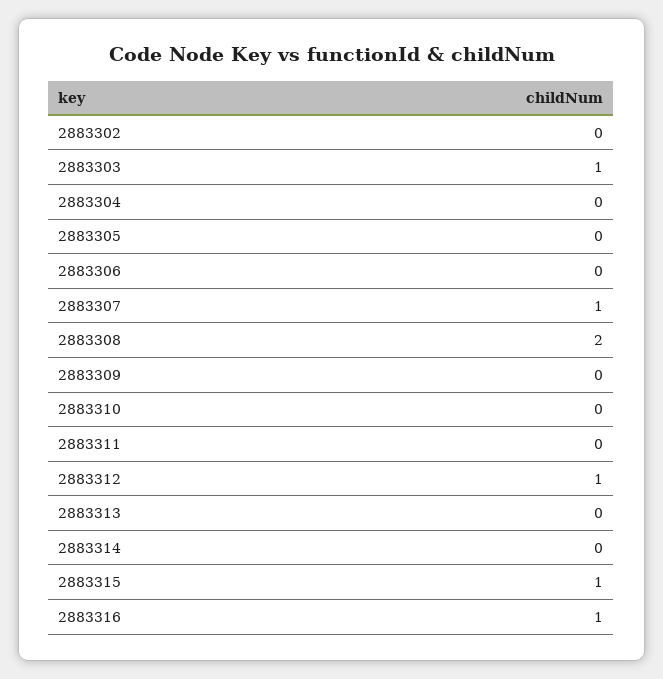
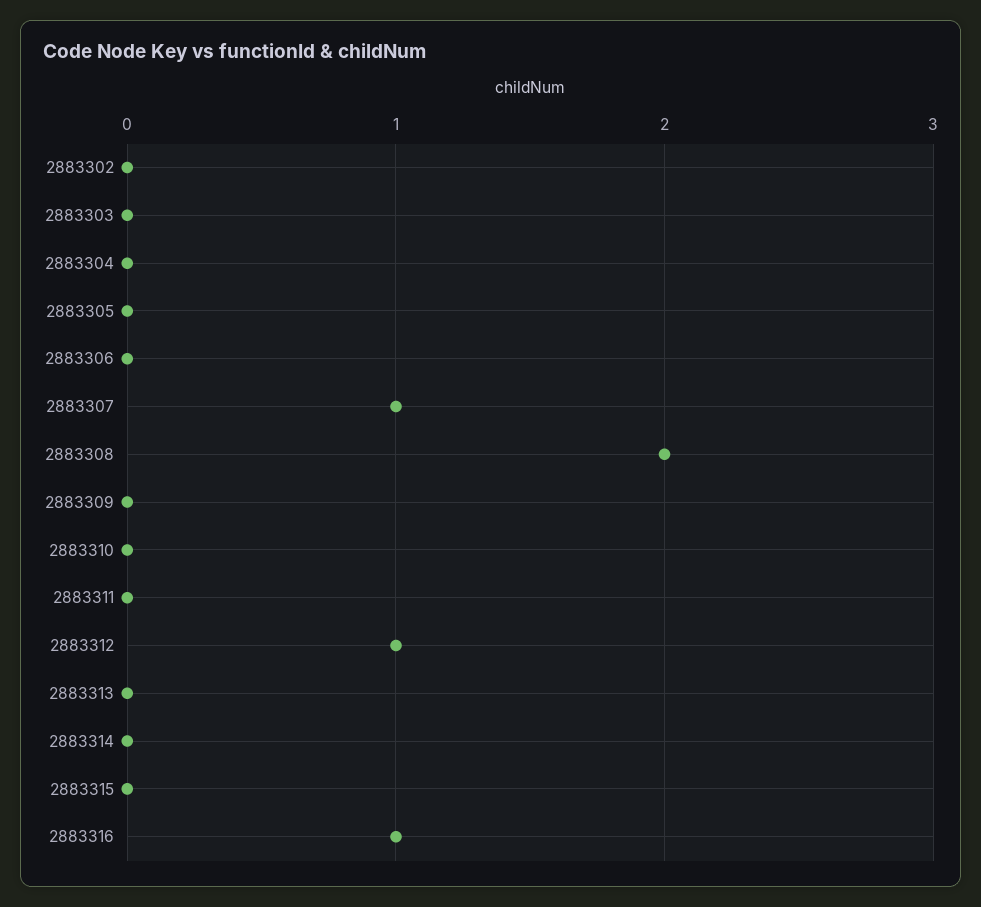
2883303: 1 -> 0
2883315: 1 -> 0

